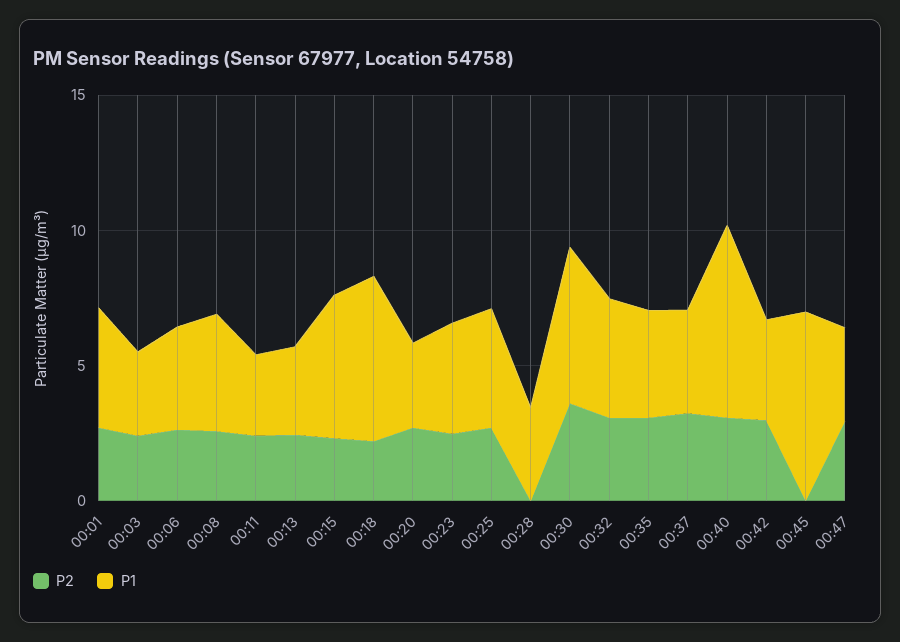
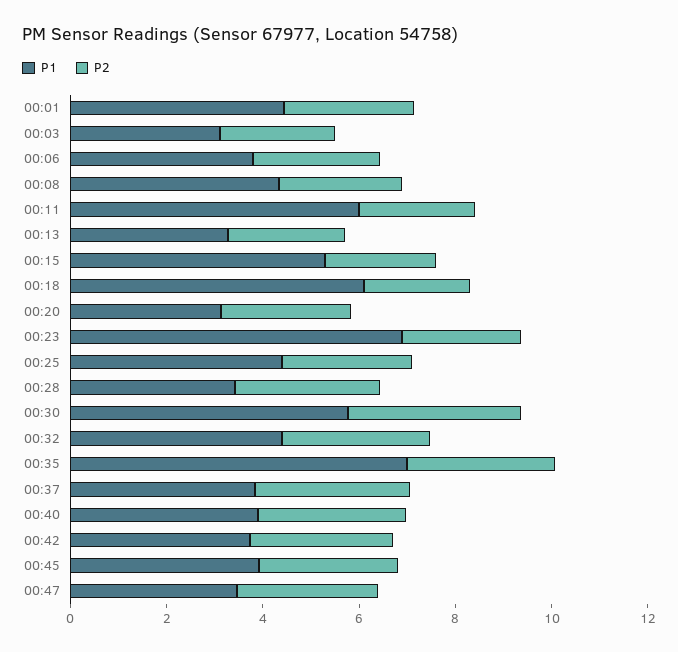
P1, 00:11: 3 -> 6
P1, 00:23: 4 -> 7
P2, 00:28: 0 -> 3
P1, 00:35: 4 -> 7
P1, 00:40: 7 -> 4
P2, 00:45: 0 -> 3
P1, 00:45: 7 -> 4

